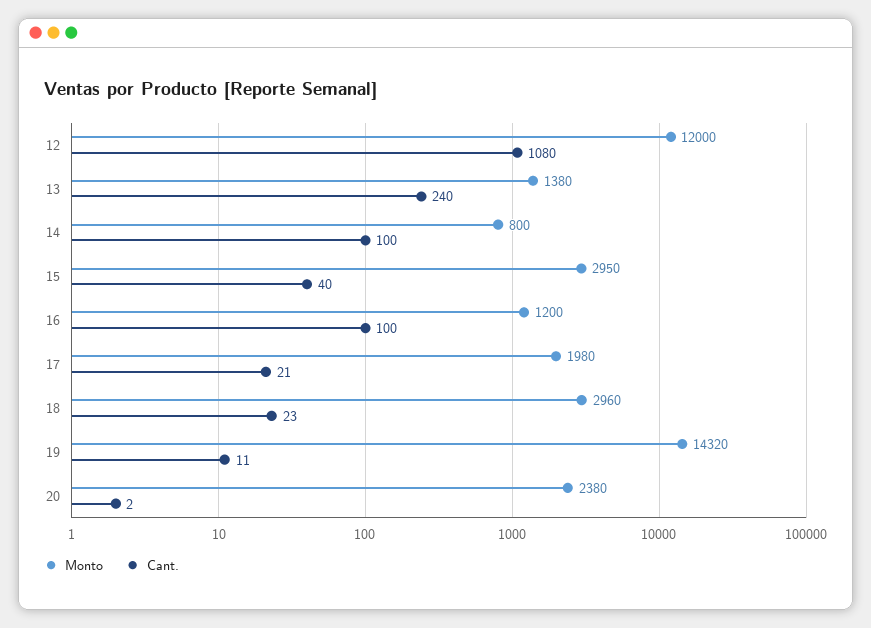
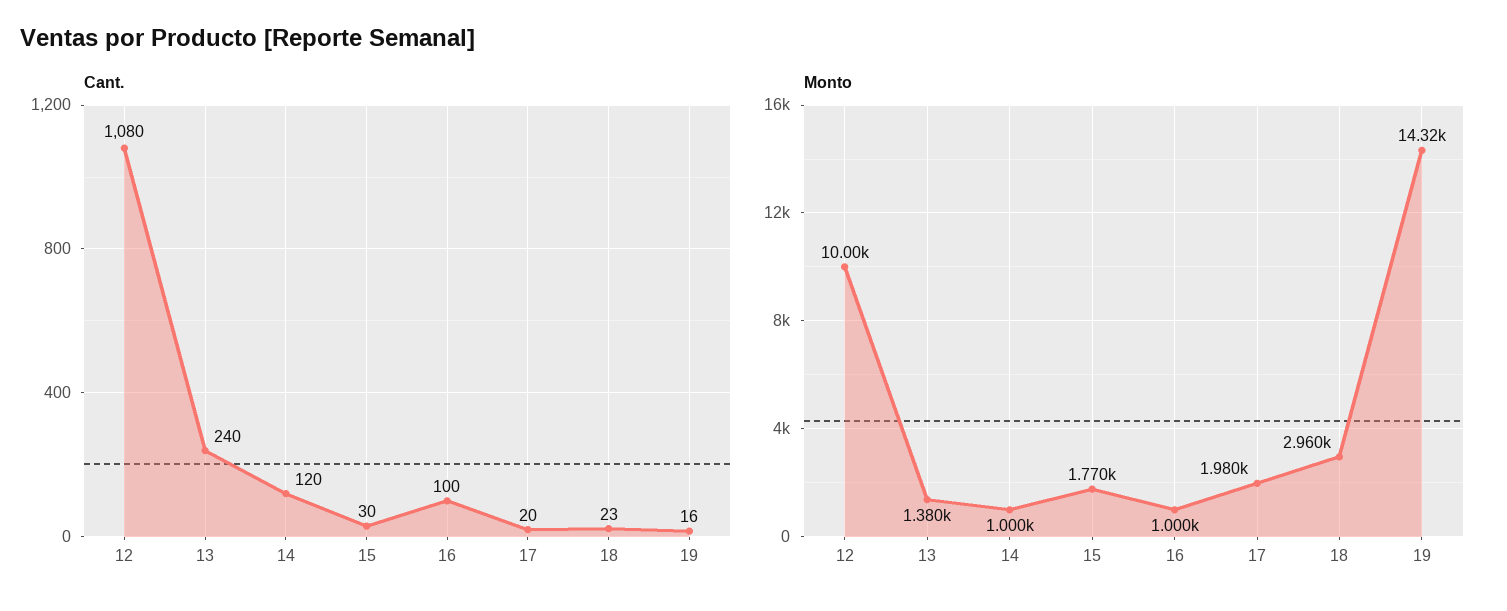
Monto, 12: 12000 -> 10000
Monto, 14: 800 -> 1000
Cant., 14: 100 -> 120
Monto, 15: 2950 -> 1770
Cant., 15: 40 -> 30
Monto, 16: 1200 -> 1000
Cant., 17: 21 -> 20
Cant., 19: 11 -> 16
Monto, 20: 2380 -> none
Cant., 20: 2 -> none

